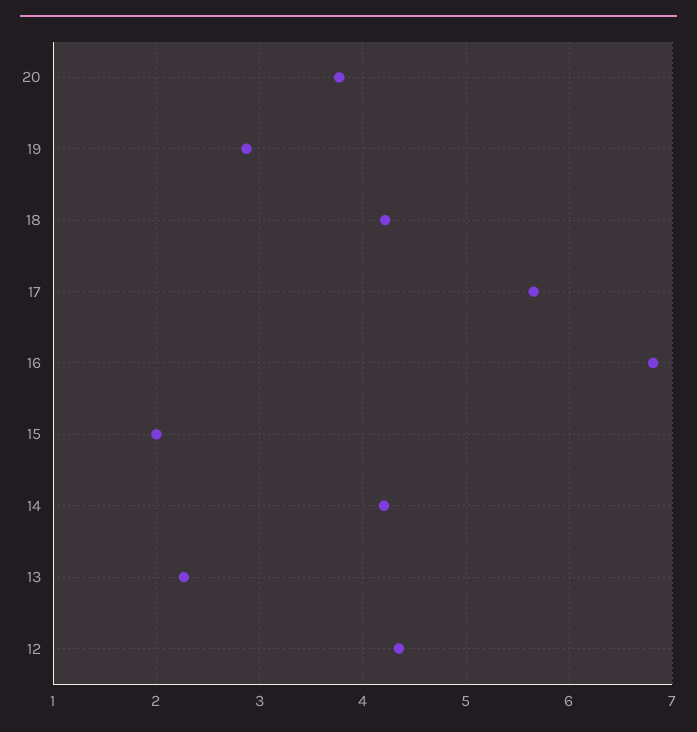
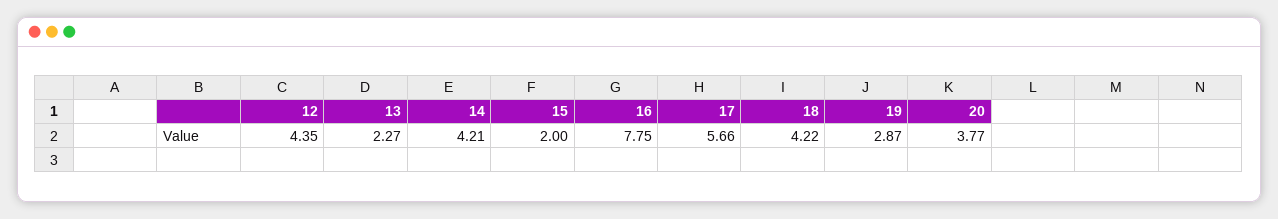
16: 6.8 -> 7.75

